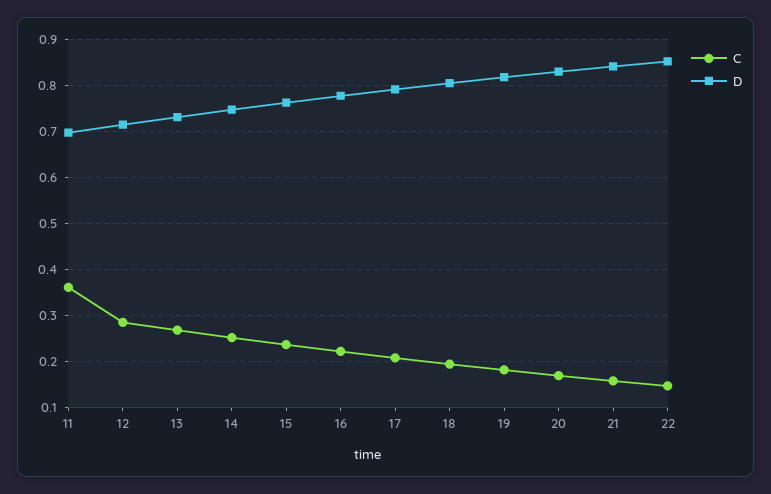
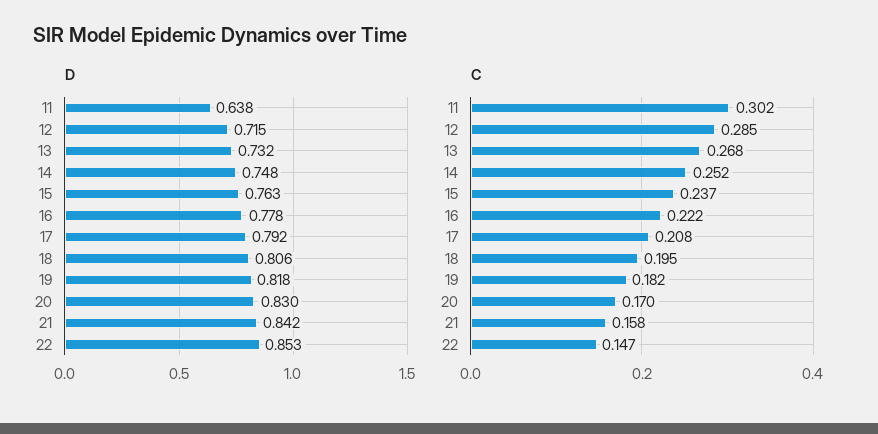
C, 11: 0.36 -> 0.302
D, 11: 0.7 -> 0.638

